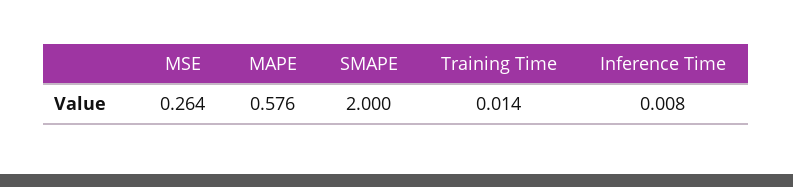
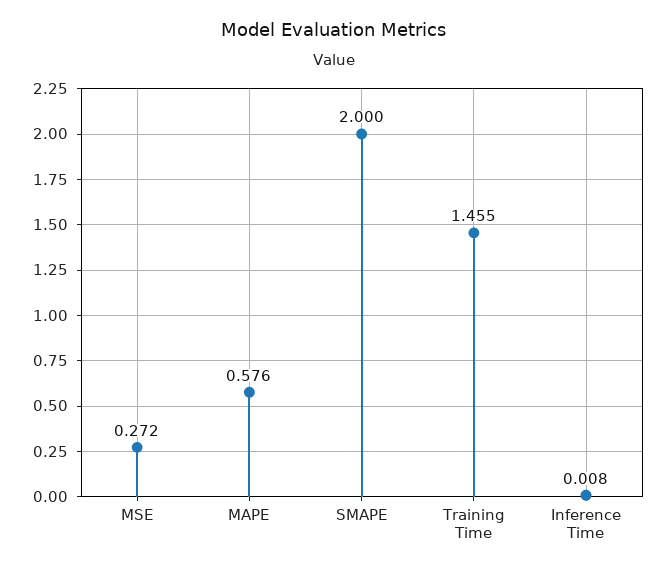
MSE: 0.264 -> 0.272
Training Time: 0.014 -> 1.455

